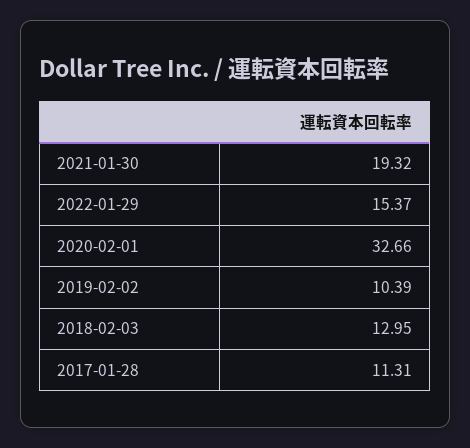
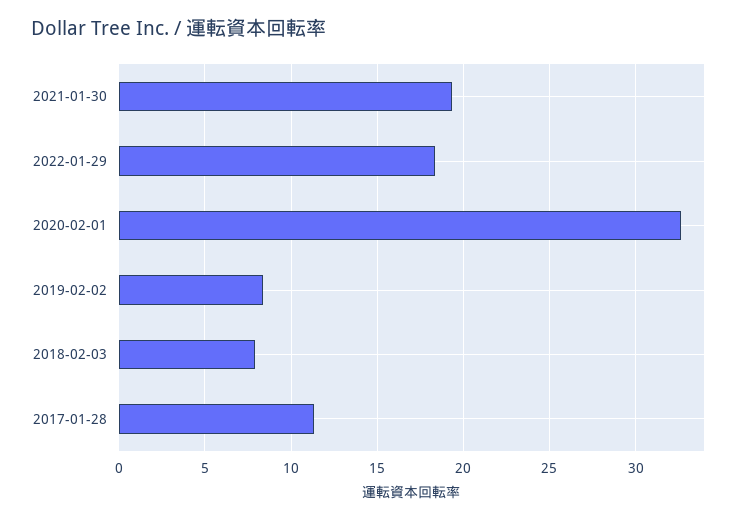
2022-01-29: 15.37 -> 18.5
2019-02-02: 10.39 -> 8.5
2018-02-03: 12.95 -> 8

